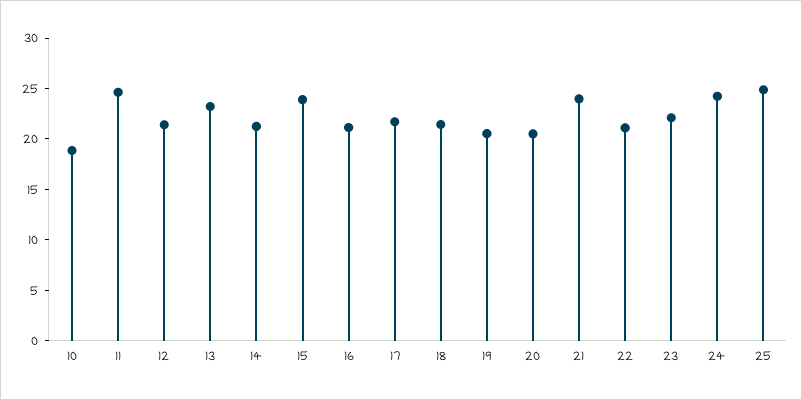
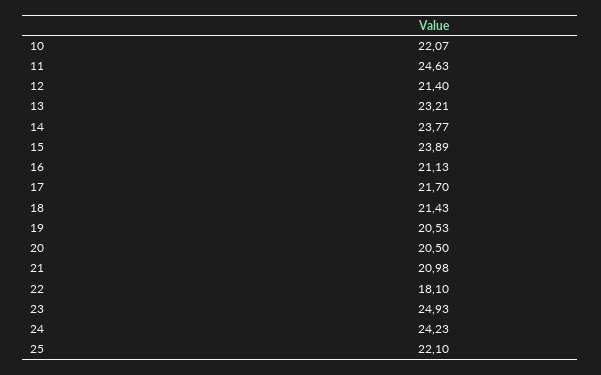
10: 19 -> 22.07
14: 21 -> 23.77
21: 24 -> 20.98
22: 21 -> 18.1
23: 22 -> 24.93
25: 25 -> 22.1

